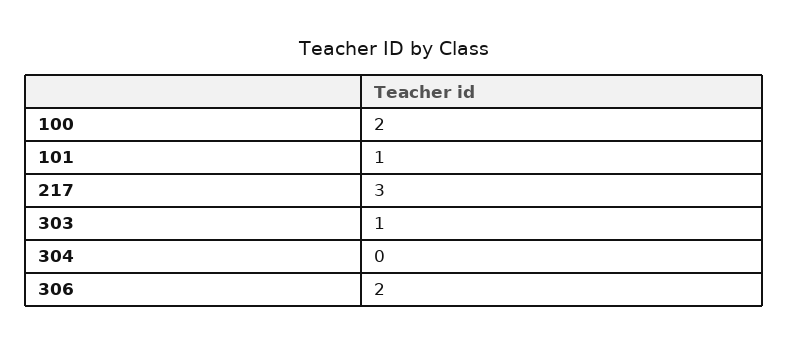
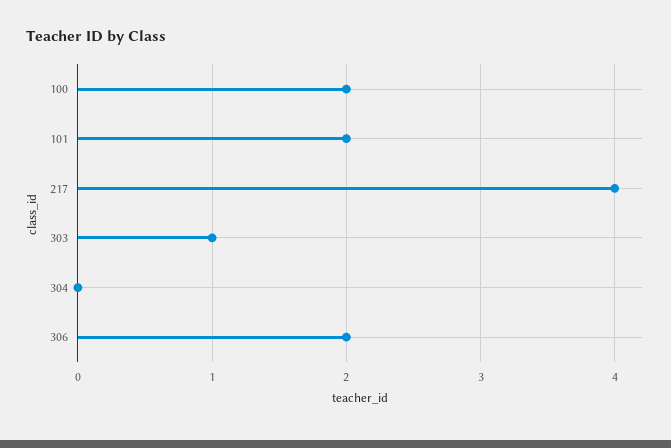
101: 1 -> 2
217: 3 -> 4

